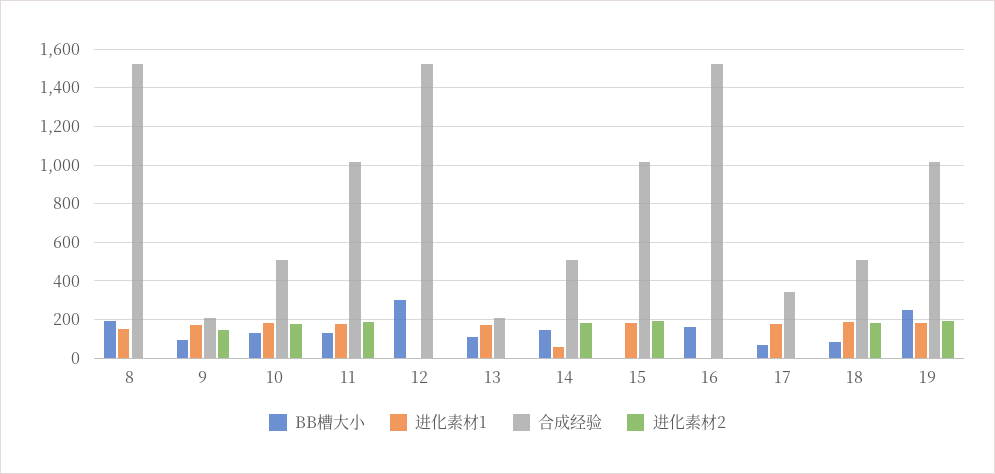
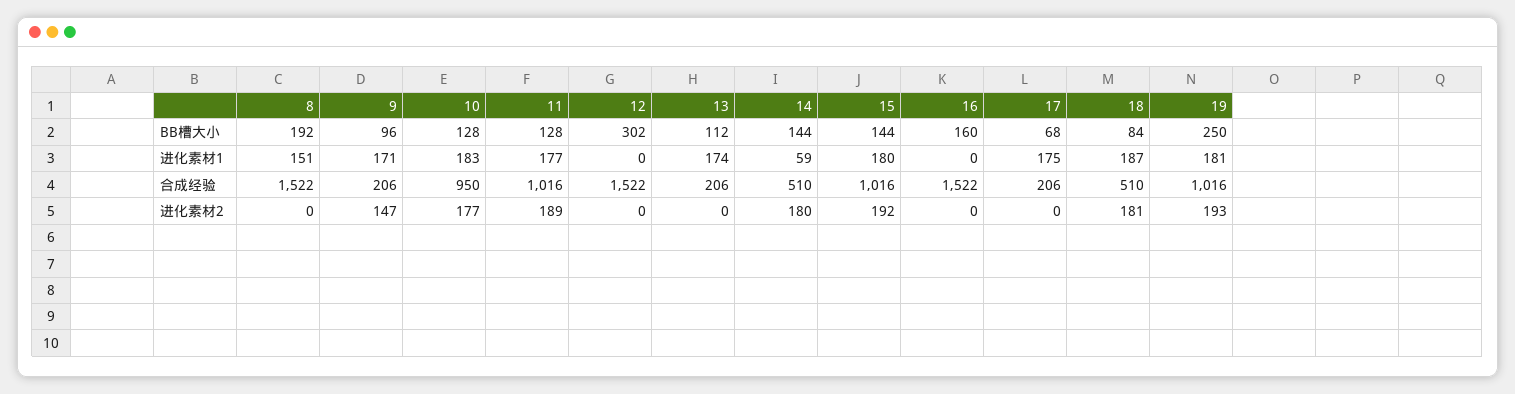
合成经验, 10: 500 -> 950
BB槽大小, 15: 0 -> 144
合成经验, 17: 350 -> 206

